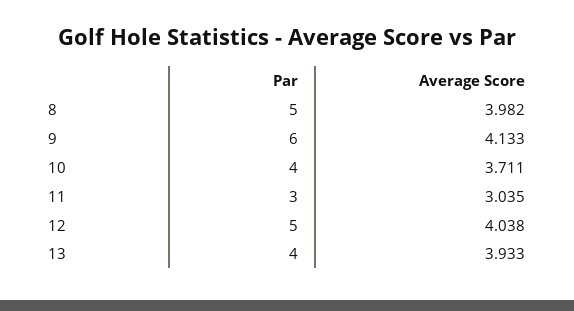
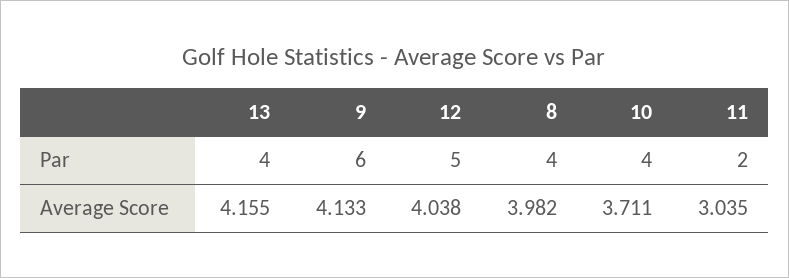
Par, 8: 5 -> 4
Par, 11: 3 -> 2
Average Score, 13: 3.933 -> 4.155

